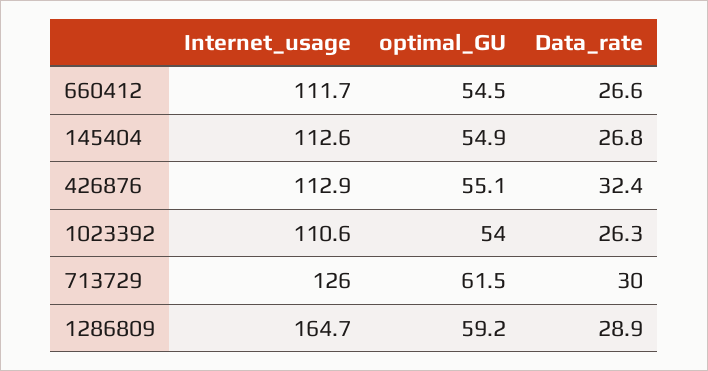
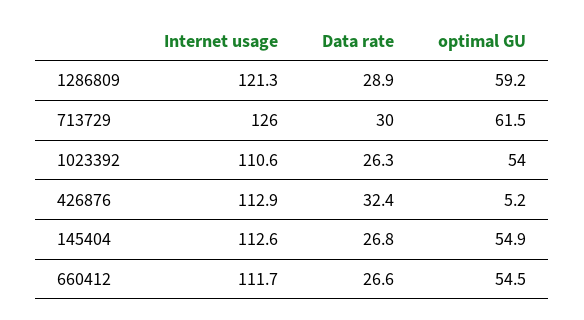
optimal_GU, 426876: 55.1 -> 5.2
Internet_usage, 1286809: 164.7 -> 121.3

